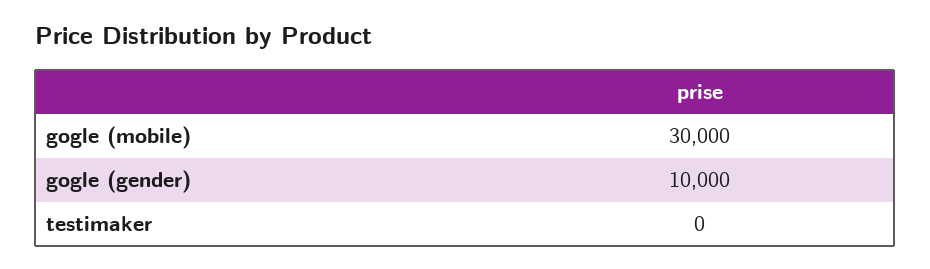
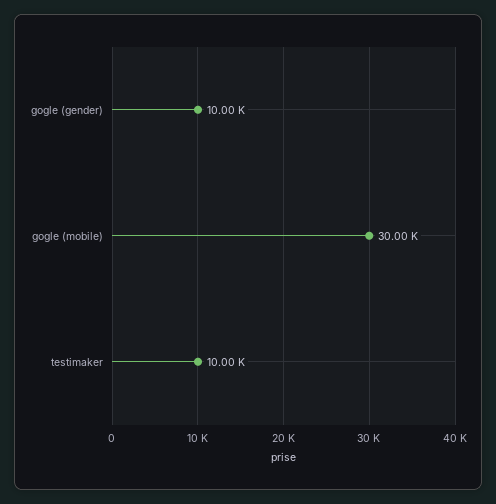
testimaker: 0 -> 10000

